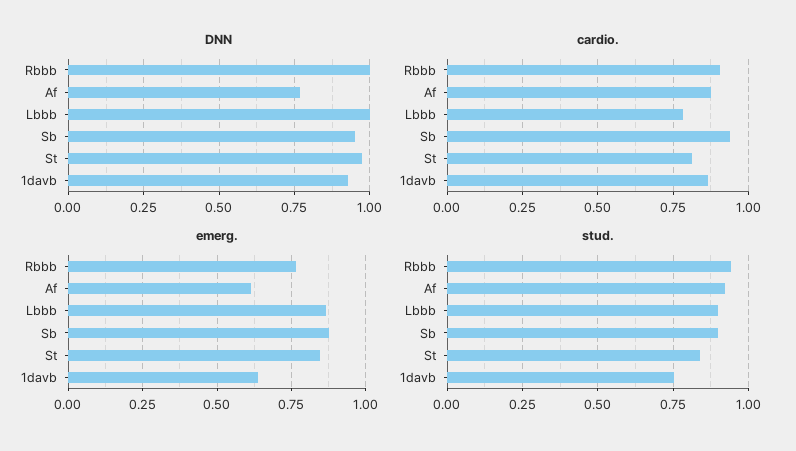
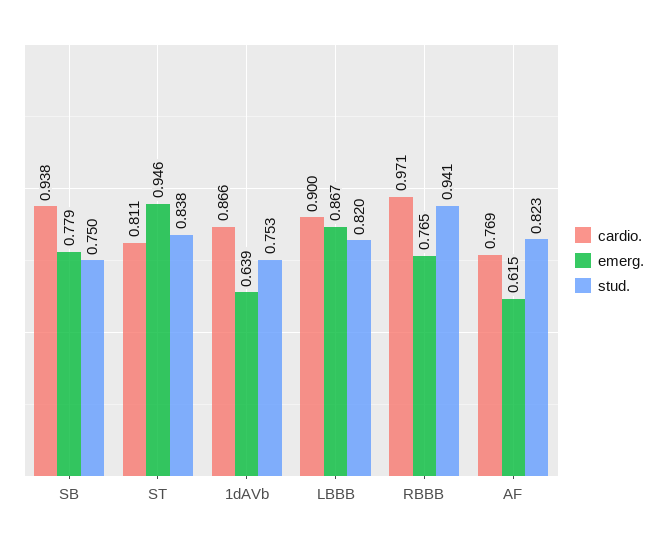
DNN, Rbbb: 1 -> none
DNN, Af: 0.775 -> none
DNN, Lbbb: 1 -> none
DNN, Sb: 0.95 -> none
DNN, St: 0.975 -> none
DNN, 1davb: 0.925 -> none
cardio., Rbbb: 0.9 -> 0.971
cardio., Af: 0.875 -> 0.769
cardio., Lbbb: 0.775 -> 0.9
emerg., Sb: 0.875 -> 0.779
emerg., St: 0.85 -> 0.946
stud., Af: 0.925 -> 0.823
stud., Lbbb: 0.9 -> 0.82
stud., Sb: 0.9 -> 0.75

